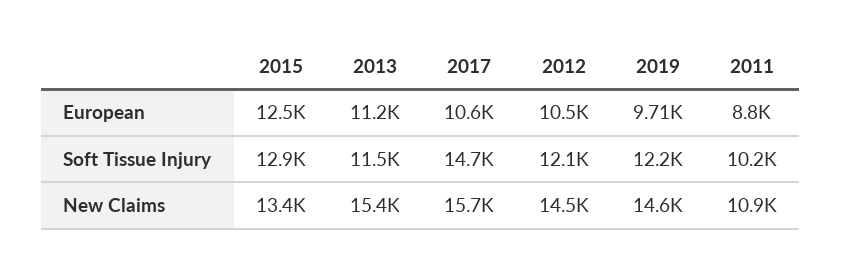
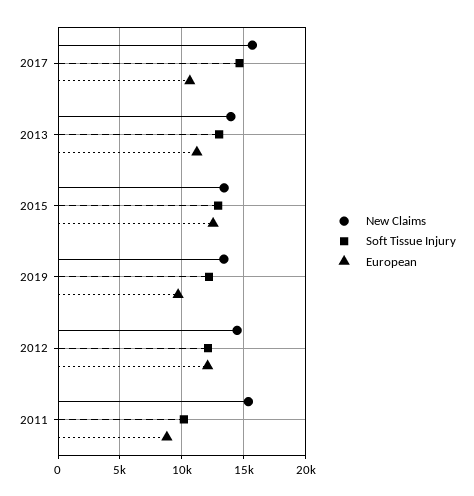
European, 2012: 10500 -> 12000
Soft Tissue Injury, 2013: 11500 -> 13000
New Claims, 2013: 15400 -> 14000
New Claims, 2019: 14600 -> 13500
New Claims, 2011: 10900 -> 15500

